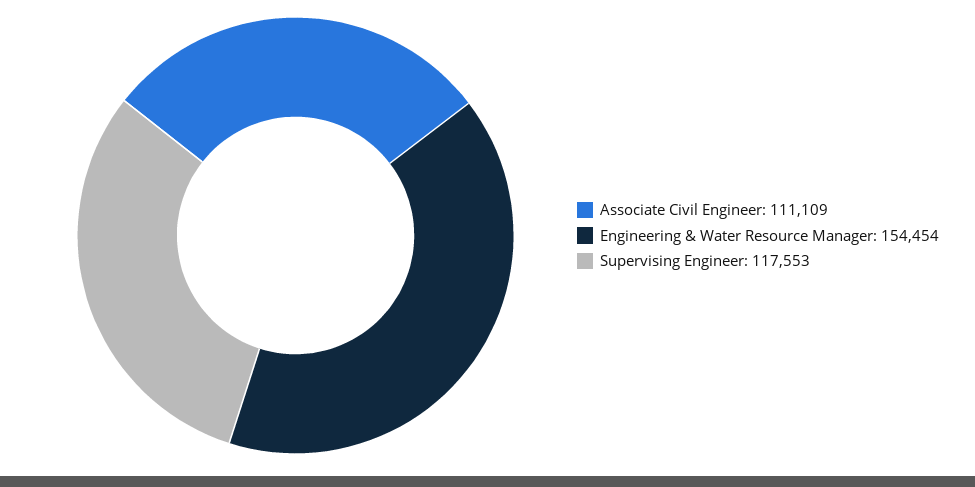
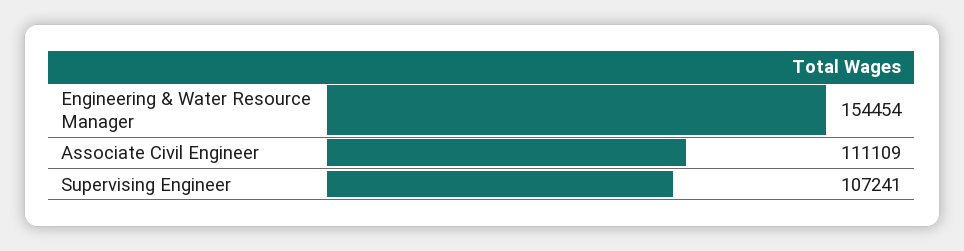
Supervising Engineer: 117553 -> 107241

